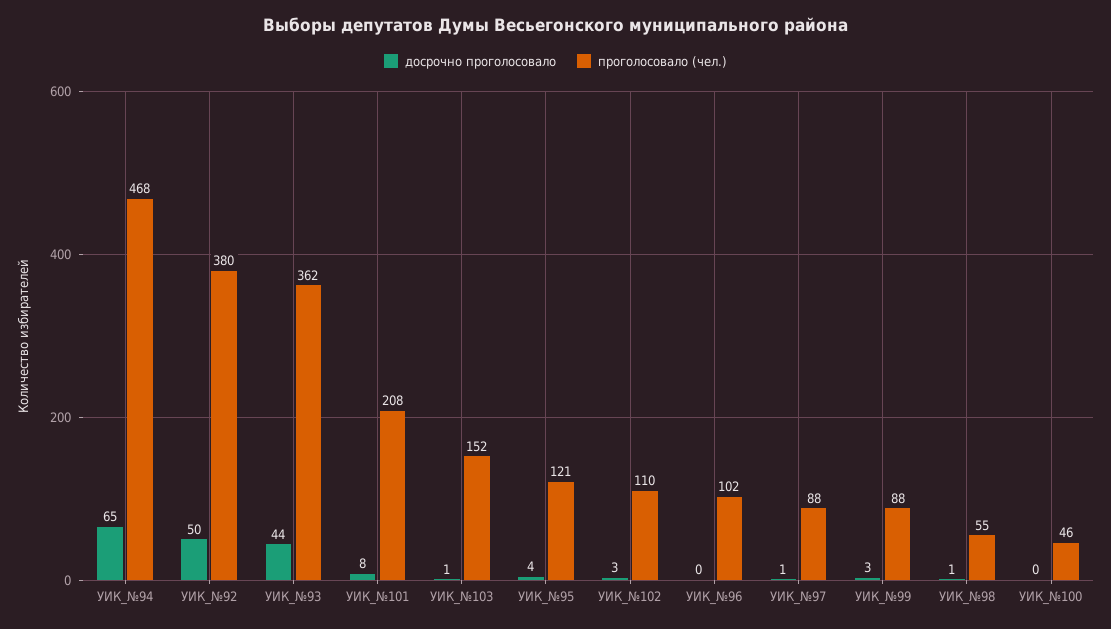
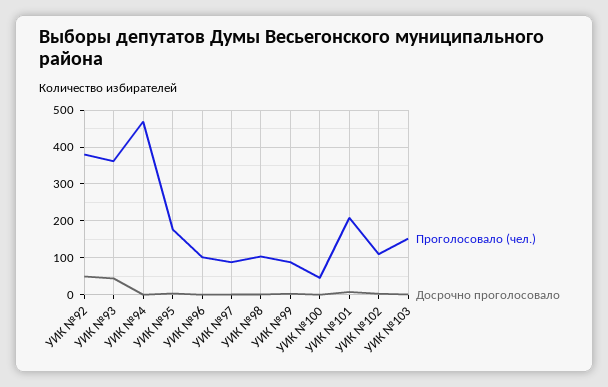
досрочно проголосовало, УИК_№94: 65 -> 0
проголосовало (чел.), УИК_№95: 121 -> 180
проголосовало (чел.), УИК_№98: 55 -> 100

